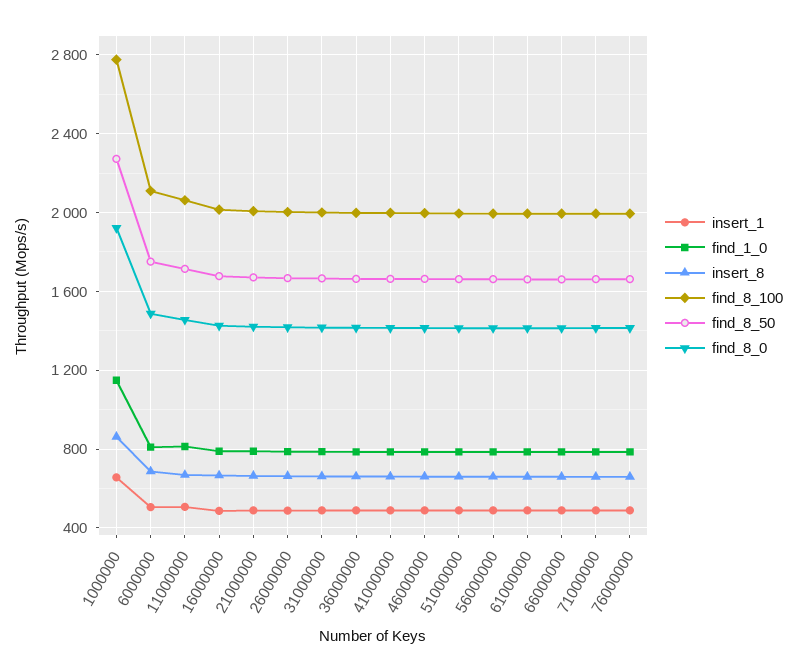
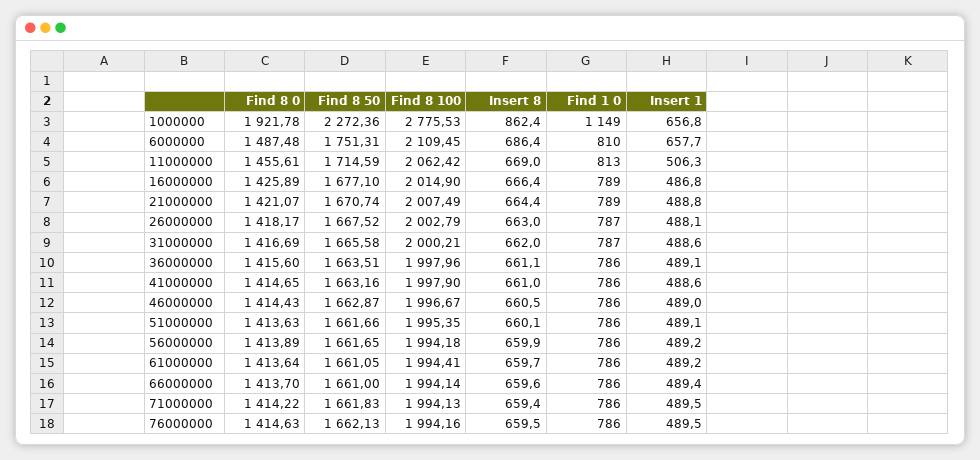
insert_1, 6000000: 500 -> 657.7

